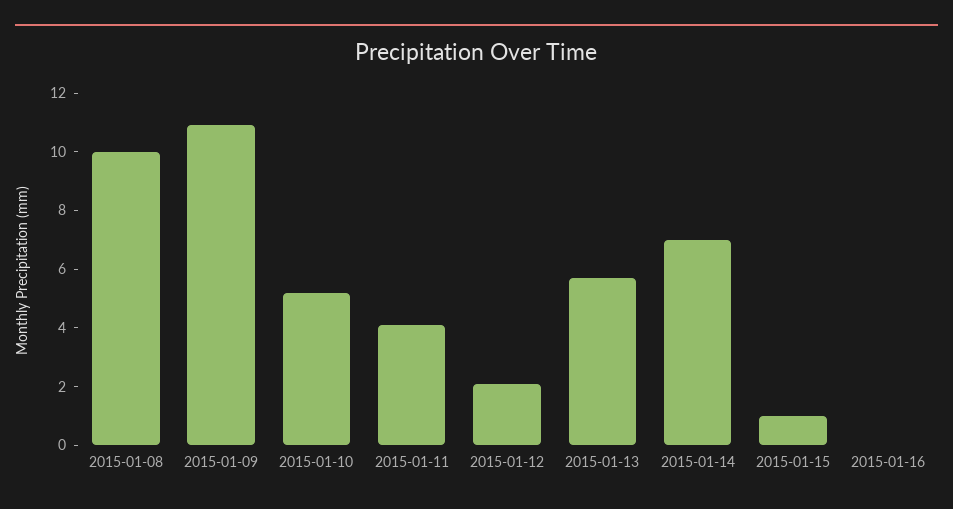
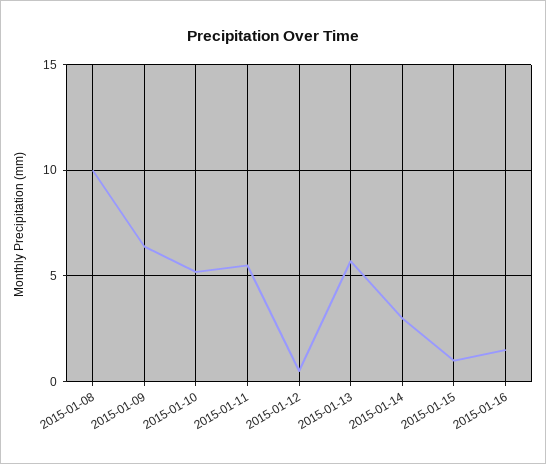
2015-01-09: 11 -> 6.5
2015-01-11: 4 -> 5.5
2015-01-12: 2 -> 0.5
2015-01-14: 7 -> 3
2015-01-16: 0 -> 1.5

